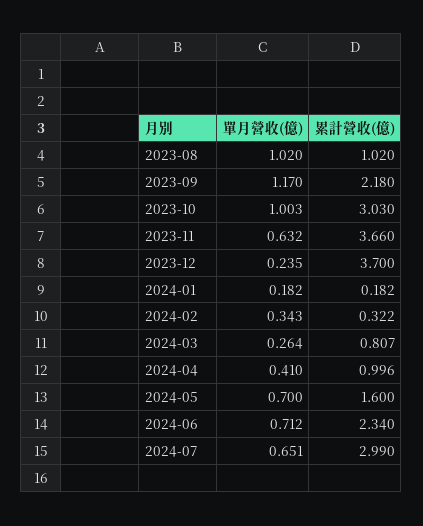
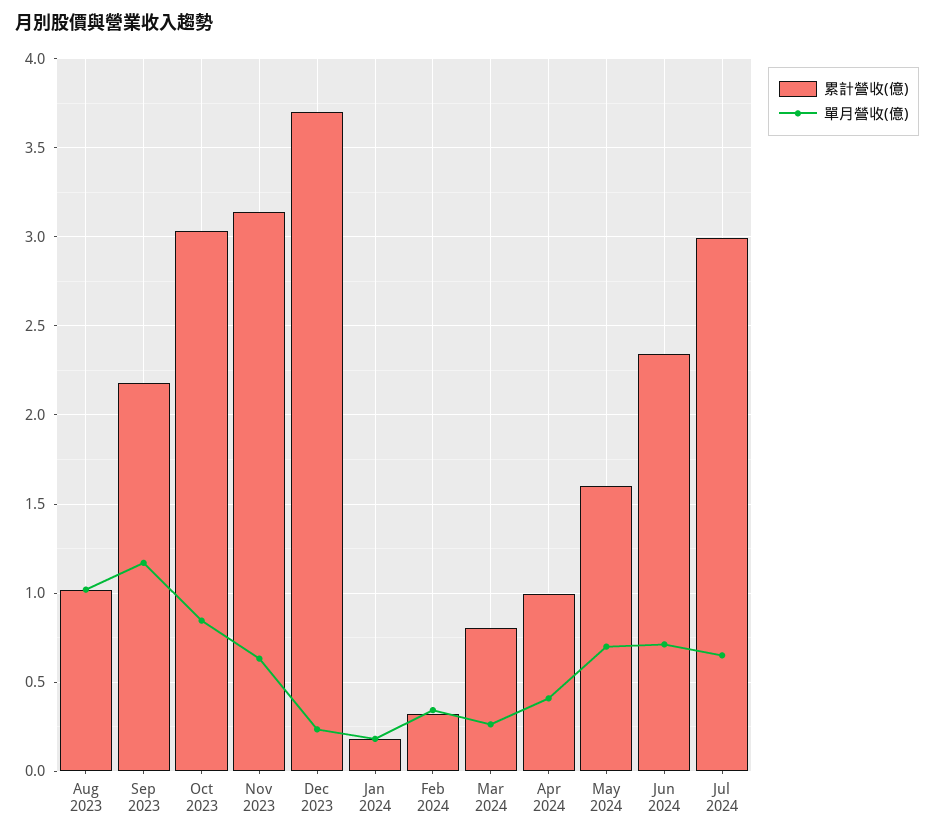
單月營收(億), 2023-10: 1.003 -> 0.85
累計營收(億), 2023-11: 3.66 -> 3.15

